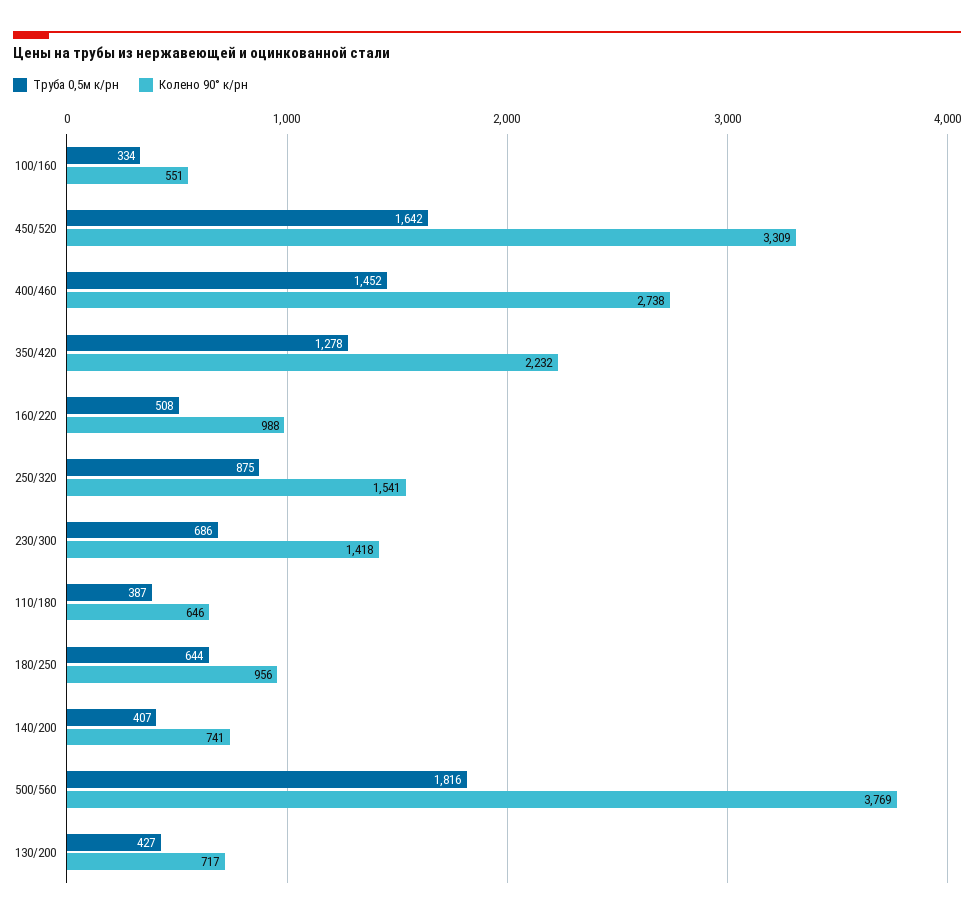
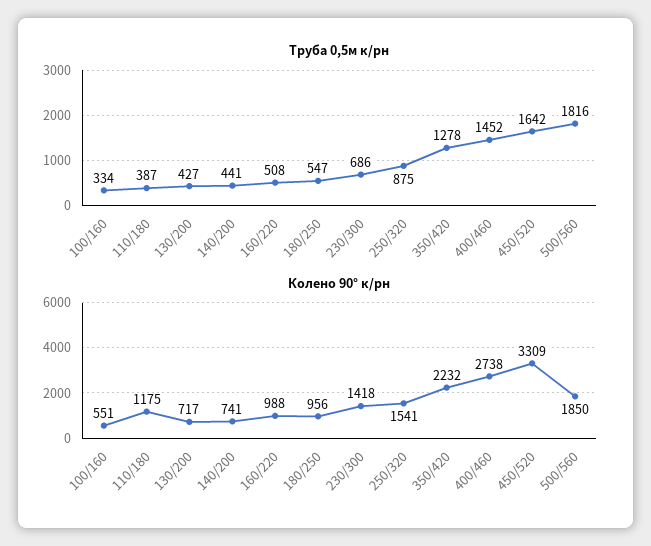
Колено 90° к/рн, 110/180: 646 -> 1175
Труба 0,5м к/рн, 180/250: 644 -> 547
Труба 0,5м к/рн, 140/200: 407 -> 441
Колено 90° к/рн, 500/560: 3769 -> 1850

